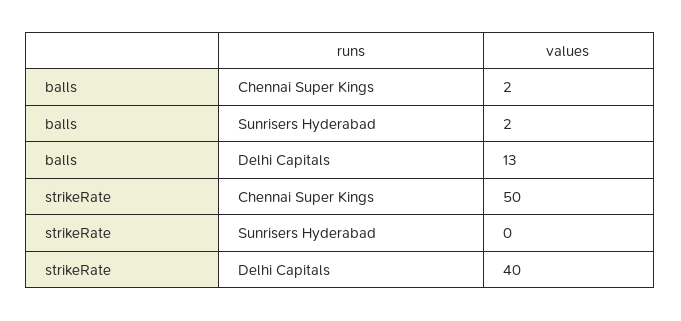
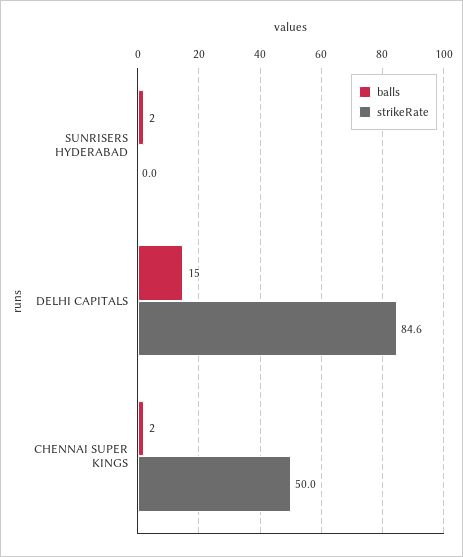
balls, Delhi Capitals: 13 -> 15
strikeRate, Delhi Capitals: 40 -> 84.6

